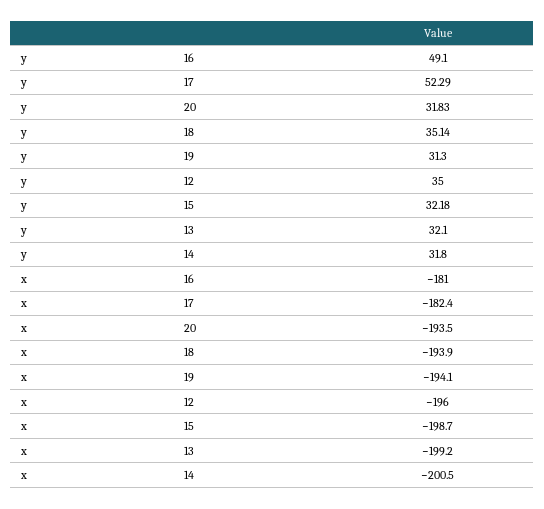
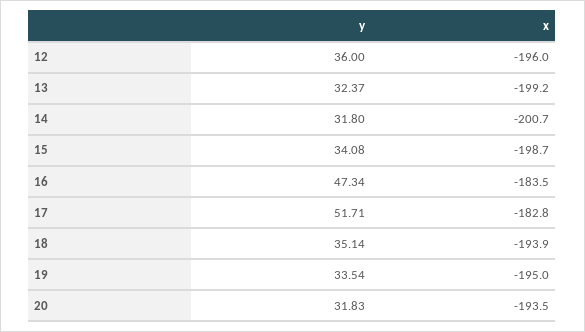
y, 16: 49.1 -> 47.34
y, 17: 52.29 -> 51.71
y, 19: 31.3 -> 33.54
y, 12: 35 -> 36
y, 15: 32.18 -> 34.08
y, 13: 32.1 -> 32.37
x, 16: -181 -> -183.5
x, 17: -182.4 -> -182.8
x, 19: -194.1 -> -195
x, 14: -200.5 -> -200.7

